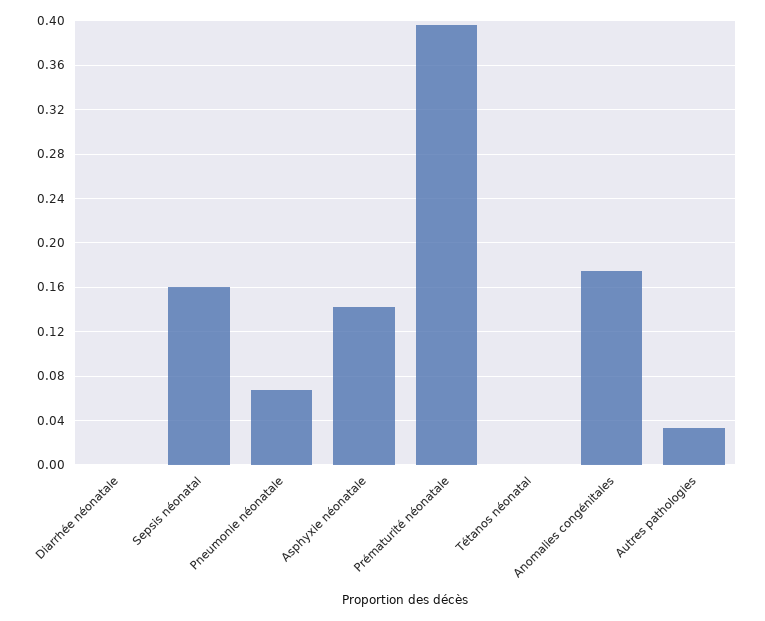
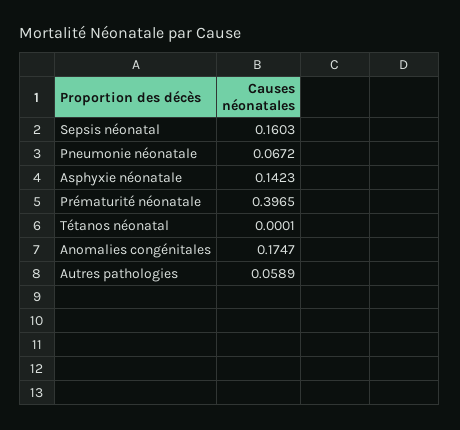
Diarrhée néonatale: 0 -> none
Autres pathologies: 0.03 -> 0.0589

